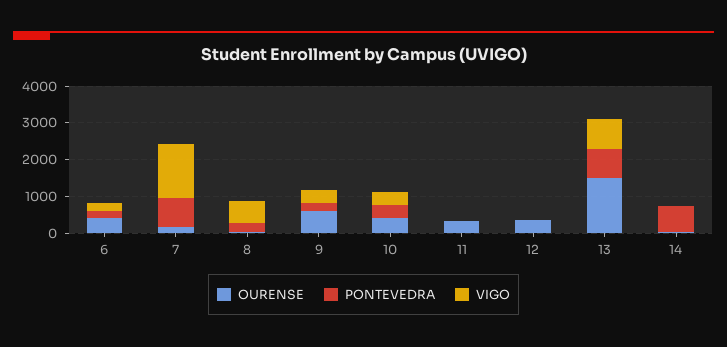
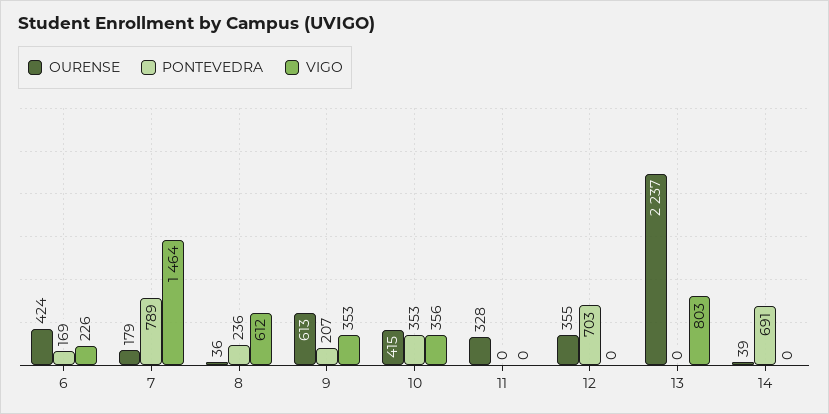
PONTEVEDRA, 12: 0 -> 703
OURENSE, 13: 1500 -> 2237
PONTEVEDRA, 13: 750 -> 0

